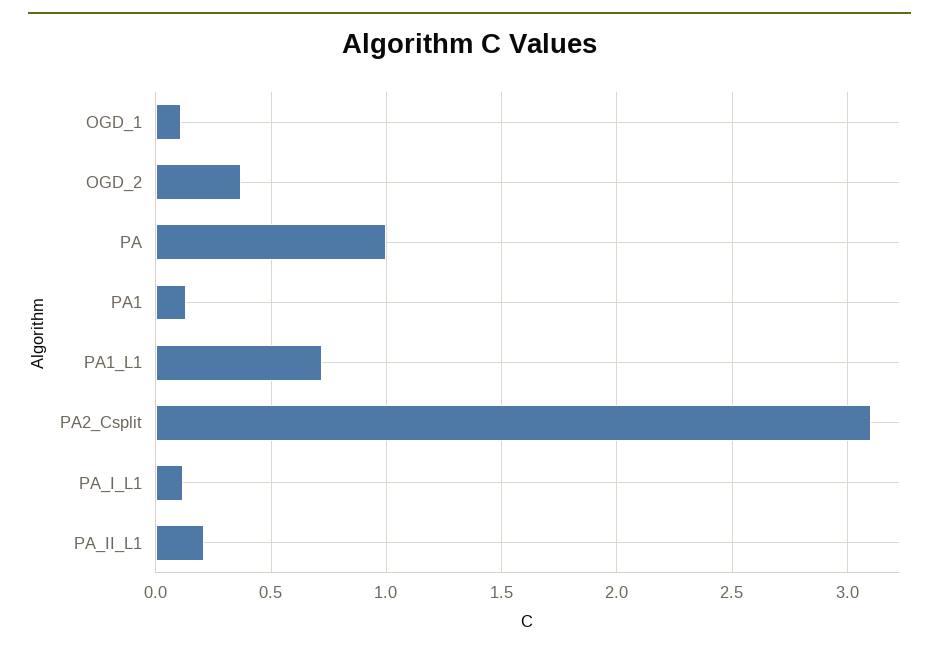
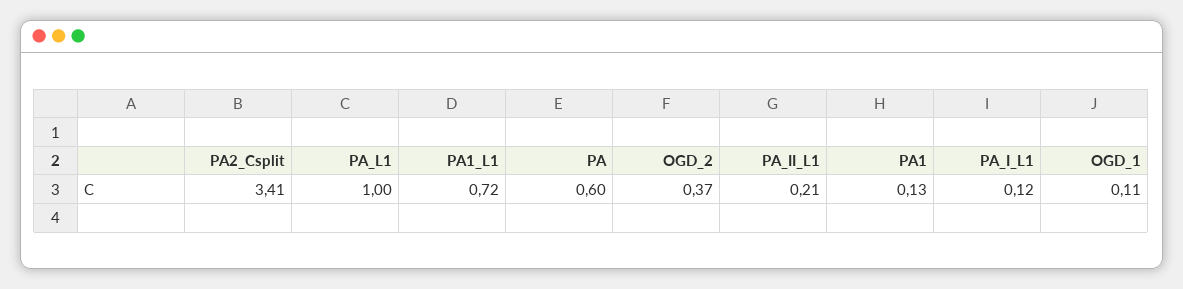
PA: 1 -> 0.6
PA2_Csplit: 3.1 -> 3.41
PA_L1: none -> 1

